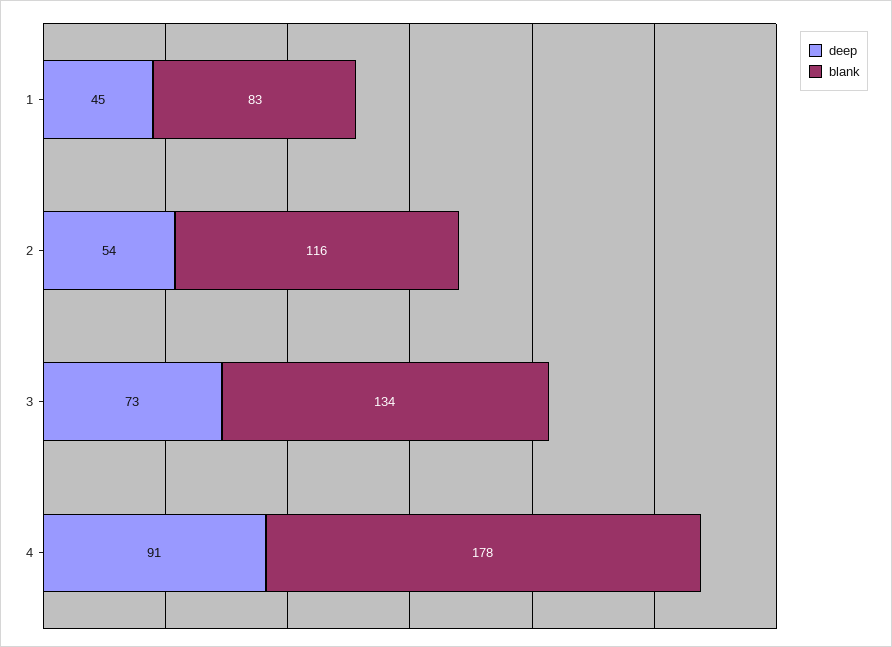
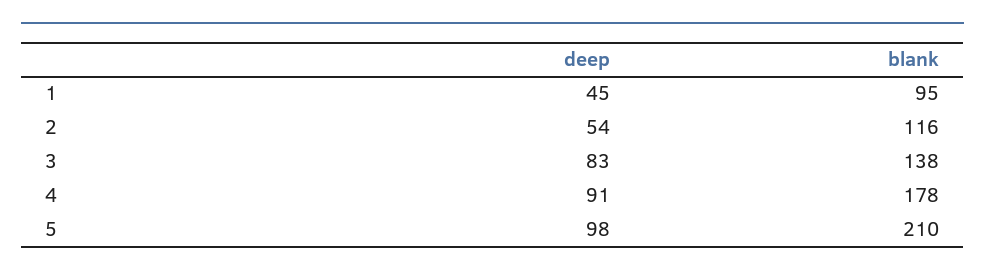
blank, 1: 83 -> 95
deep, 3: 73 -> 83
blank, 3: 134 -> 138
deep, 5: none -> 98
blank, 5: none -> 210

